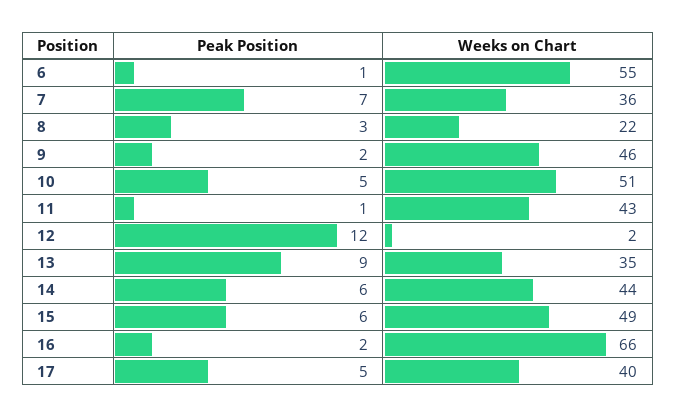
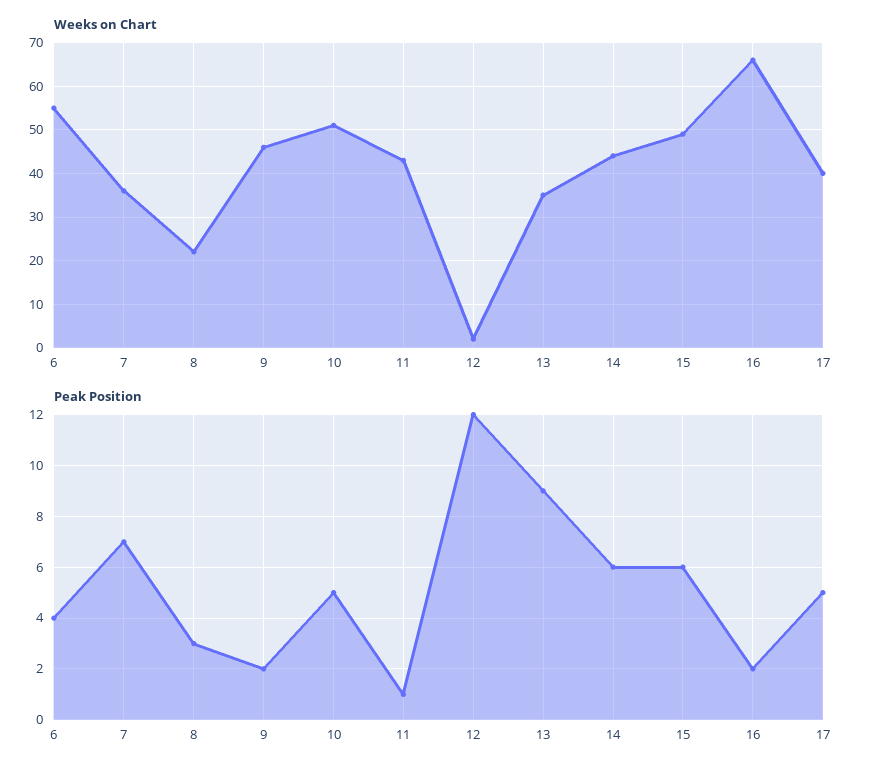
Peak Position, 6: 1 -> 4

